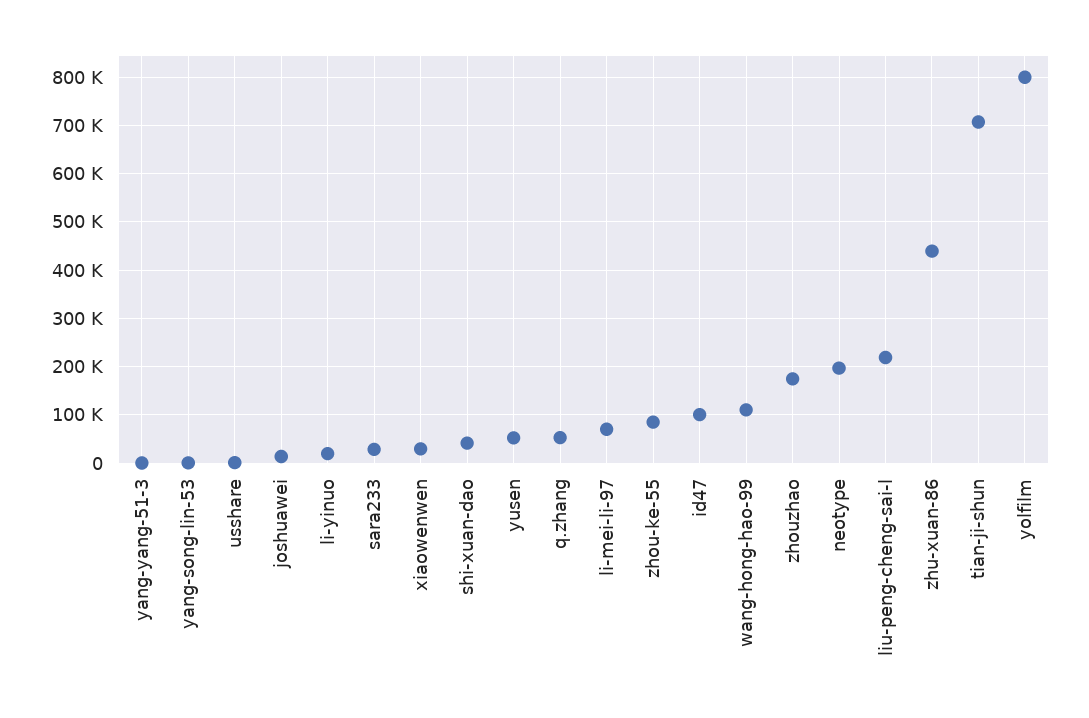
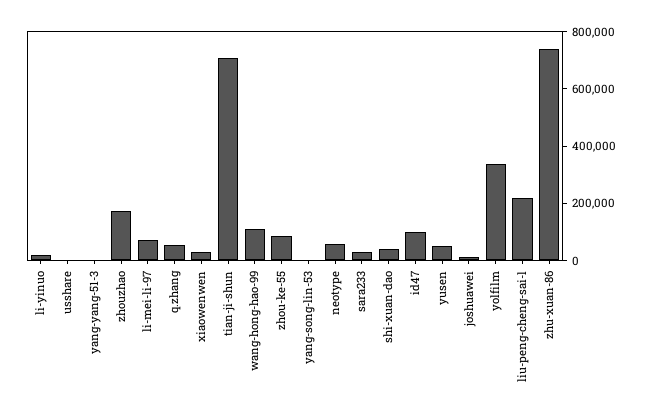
neotype: 200000 -> 50000
zhu-xuan-86: 440000 -> 750000
yolfilm: 800000 -> 350000

